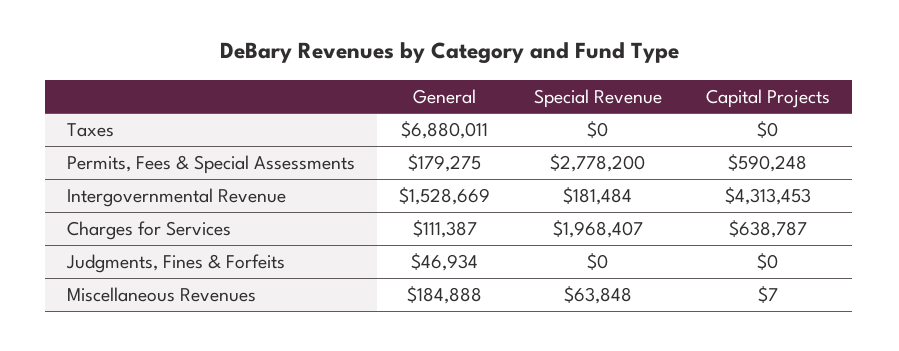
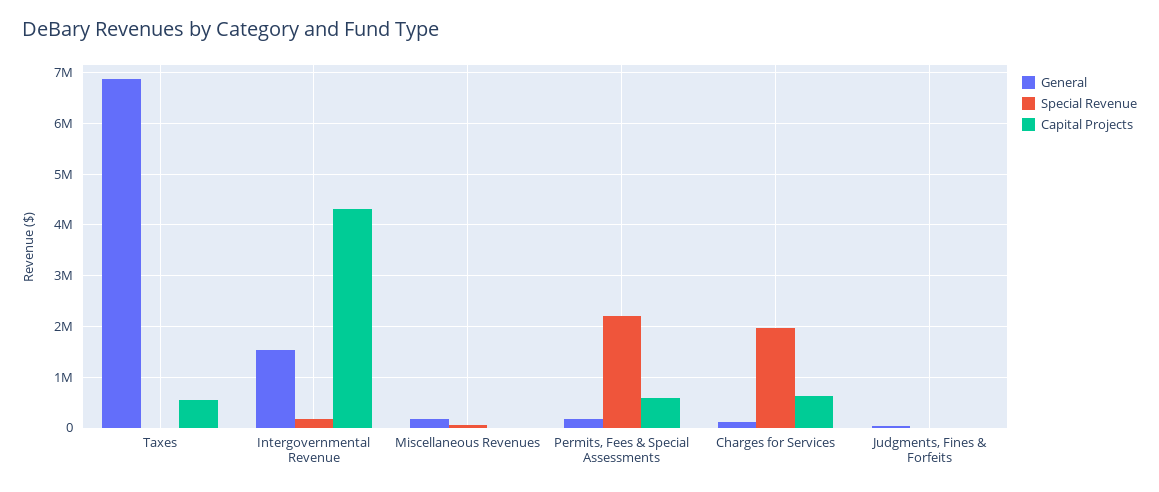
Capital Projects, Taxes: 0 -> 600000
Special Revenue, Permits, Fees & Special Assessments: 2778200 -> 2200000

